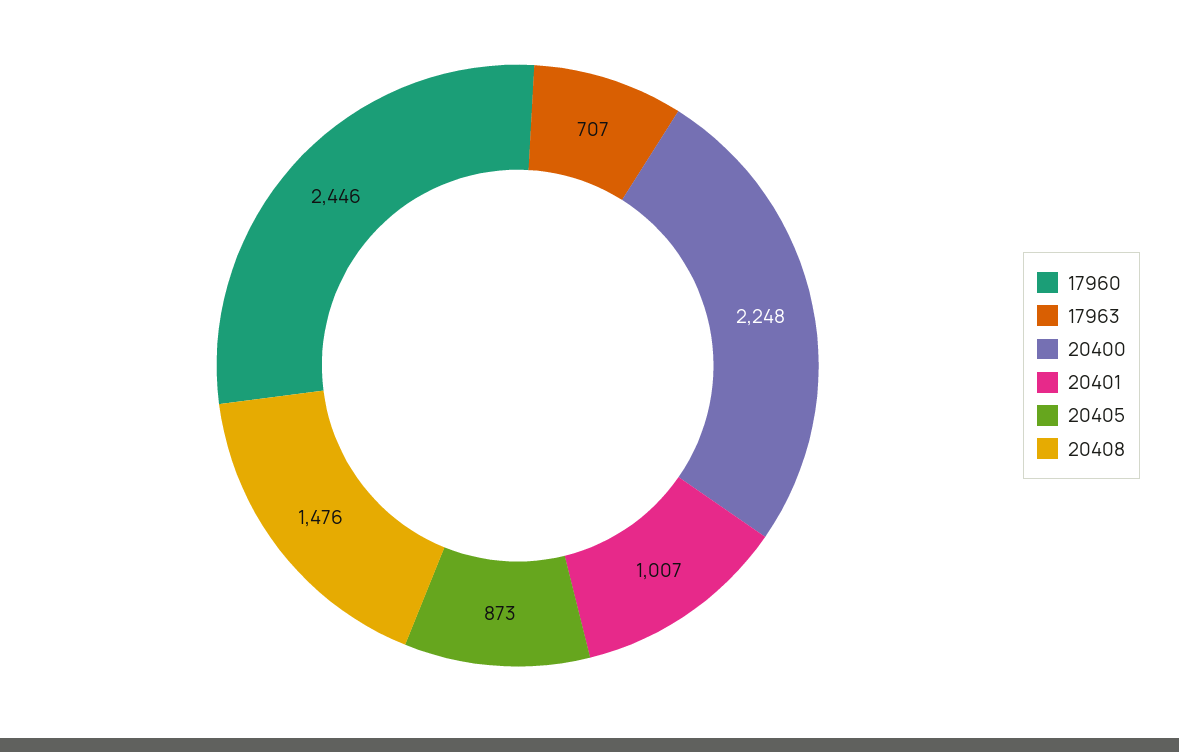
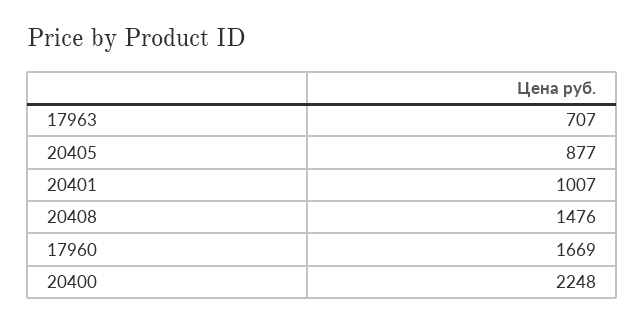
17960: 2446 -> 1669
20405: 873 -> 877

